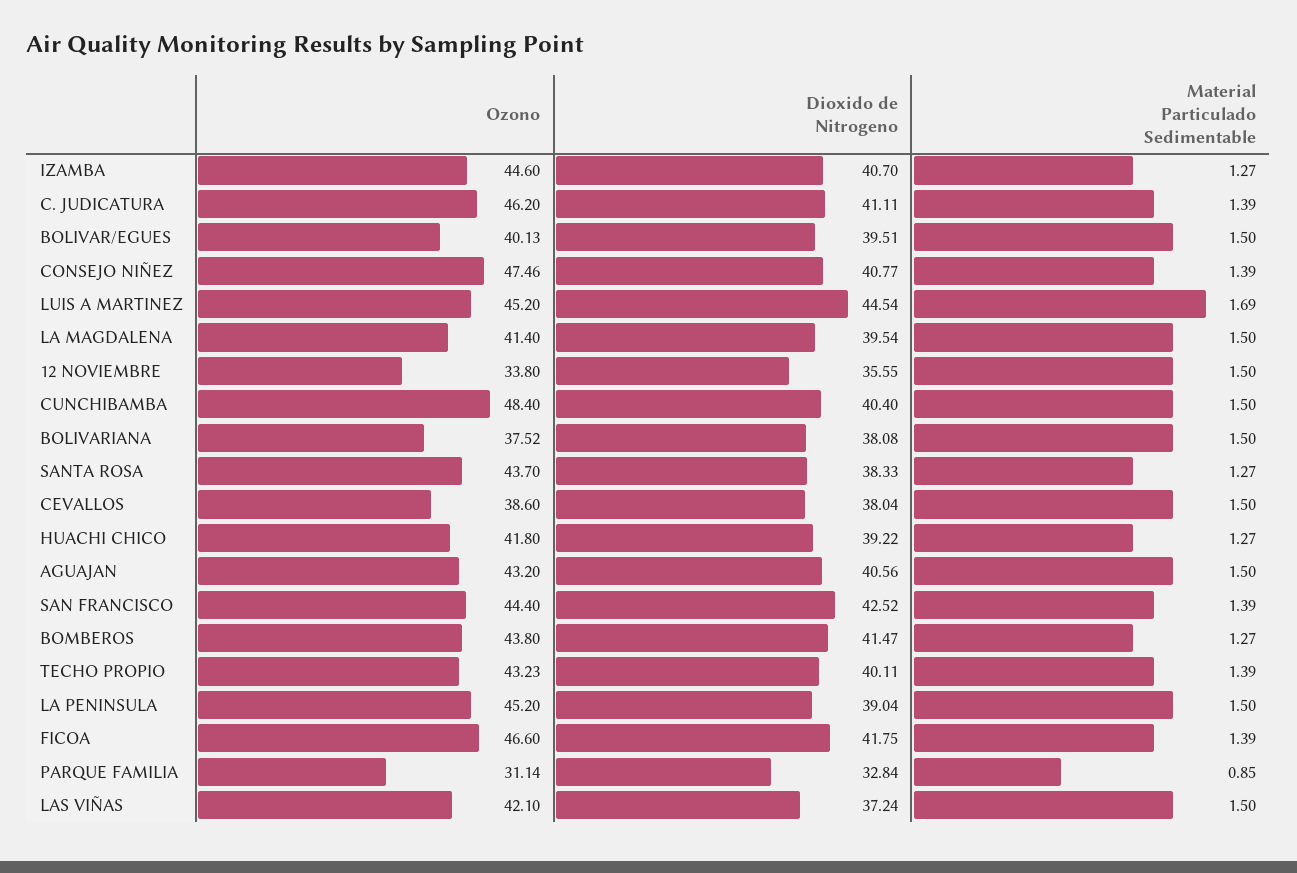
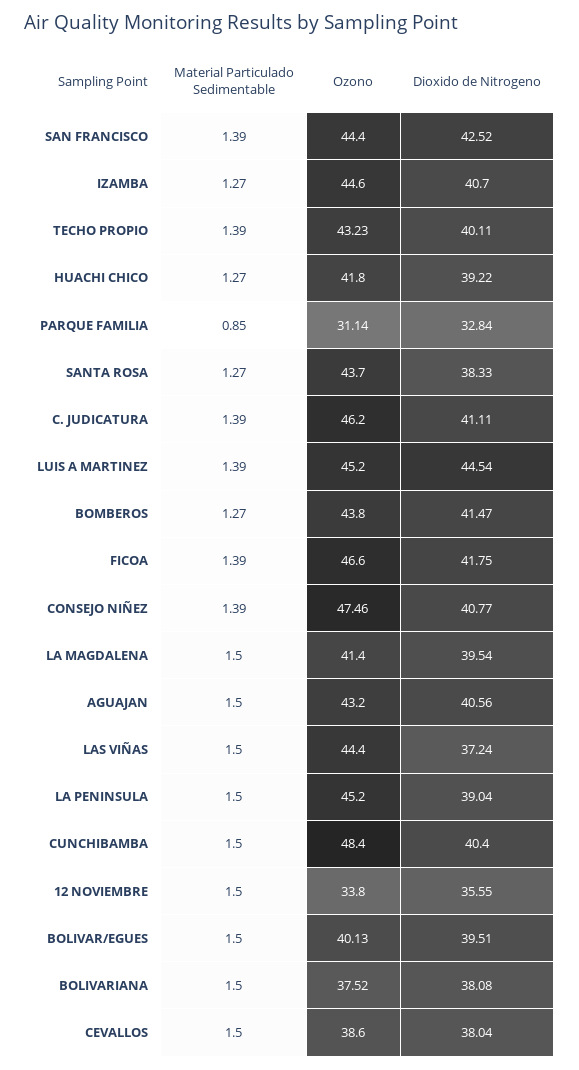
Material Particulado Sedimentable, LUIS A MARTINEZ: 1.69 -> 1.39
Ozono, LAS VIÑAS: 42.1 -> 44.4

